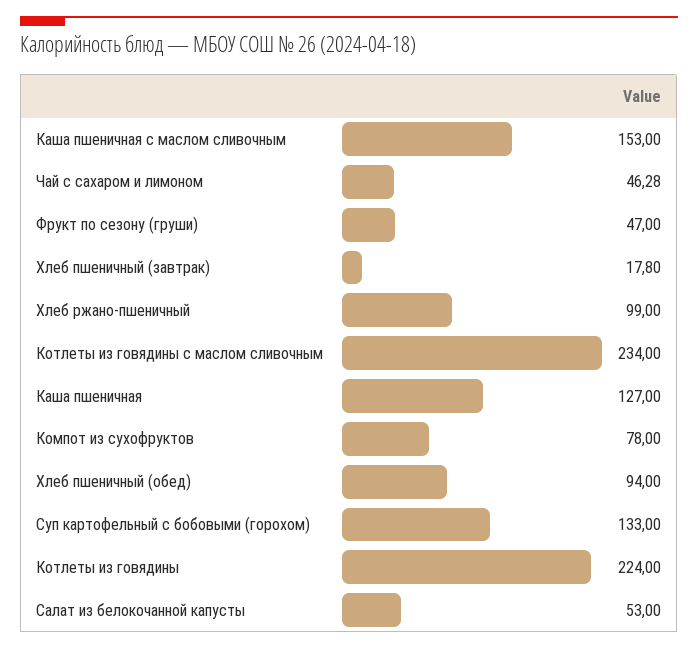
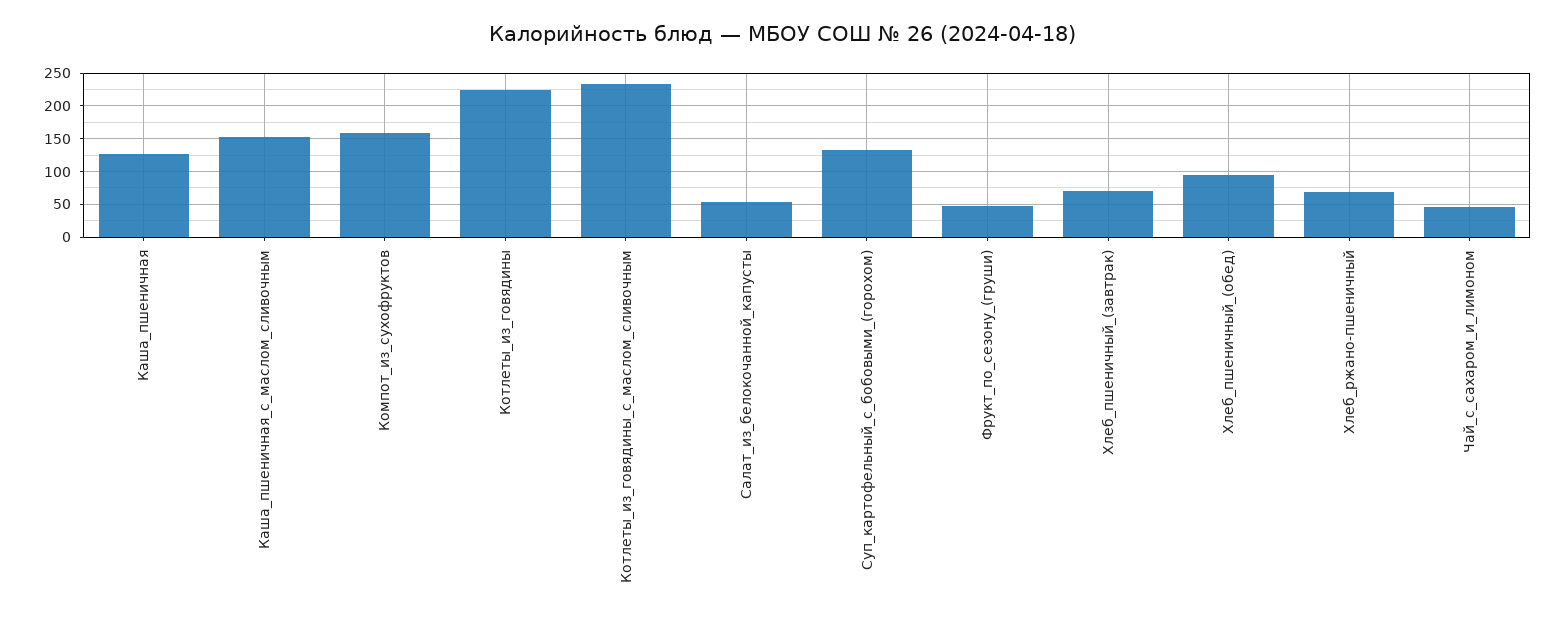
Хлеб пшеничный (завтрак): 17.8 -> 70
Хлеб ржано-пшеничный: 99 -> 70
Компот из сухофруктов: 78 -> 160

